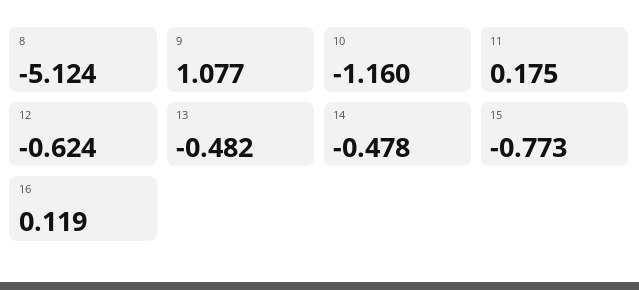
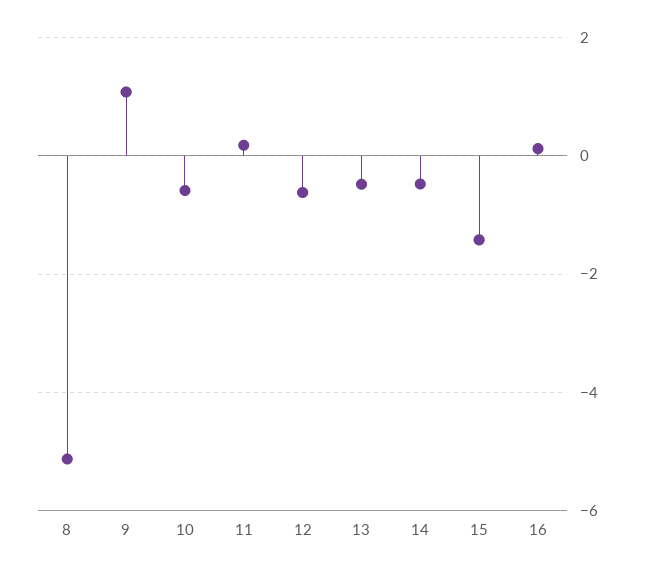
10: -1.16 -> -0.6
15: -0.773 -> -1.4

